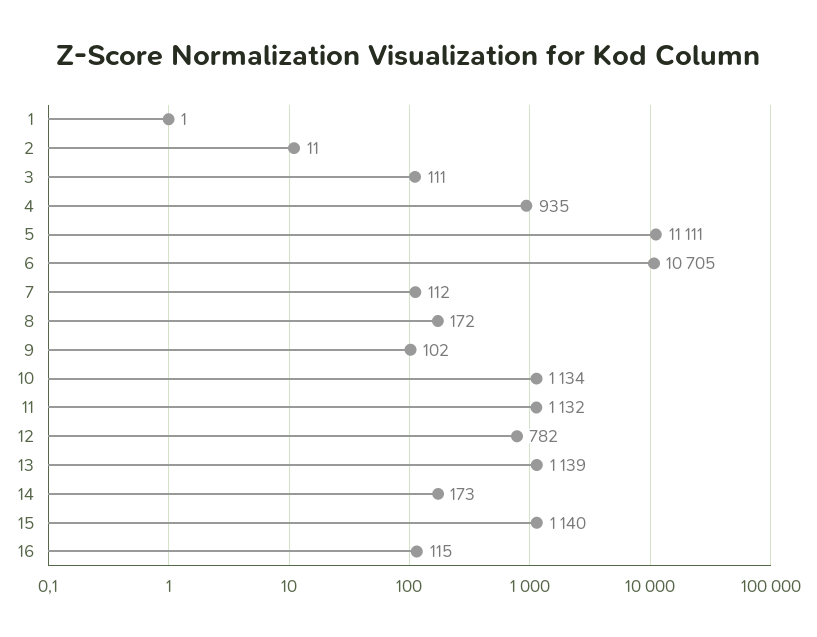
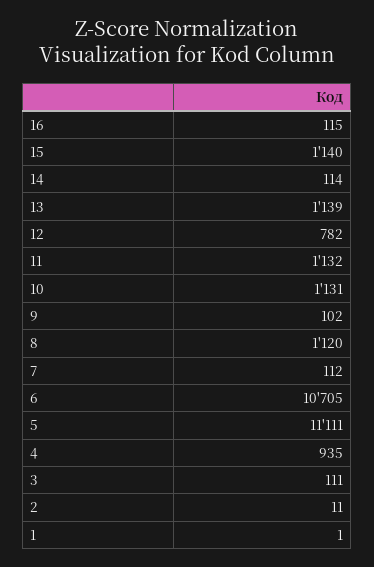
8: 172 -> 1120
10: 1134 -> 1131
14: 173 -> 114

